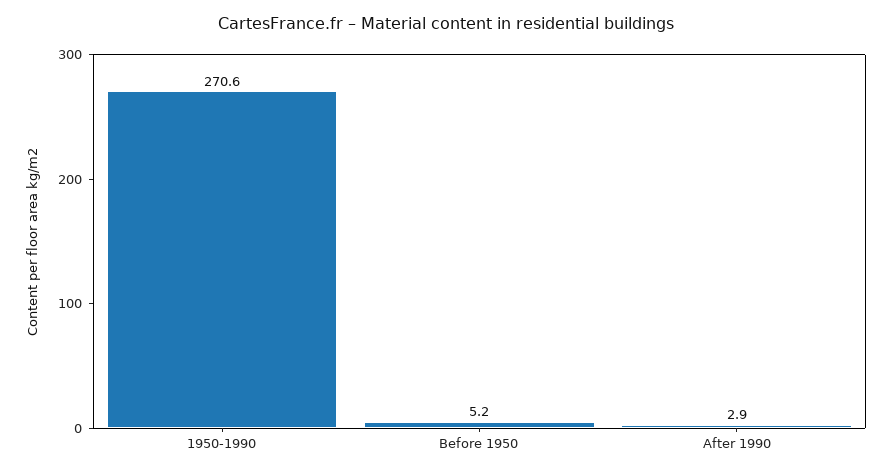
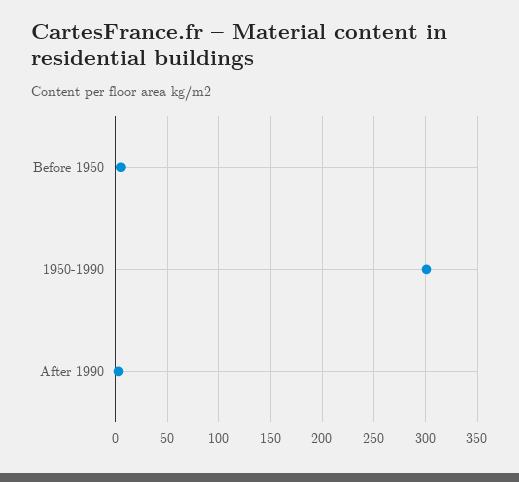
1950-1990: 270.6 -> 300

